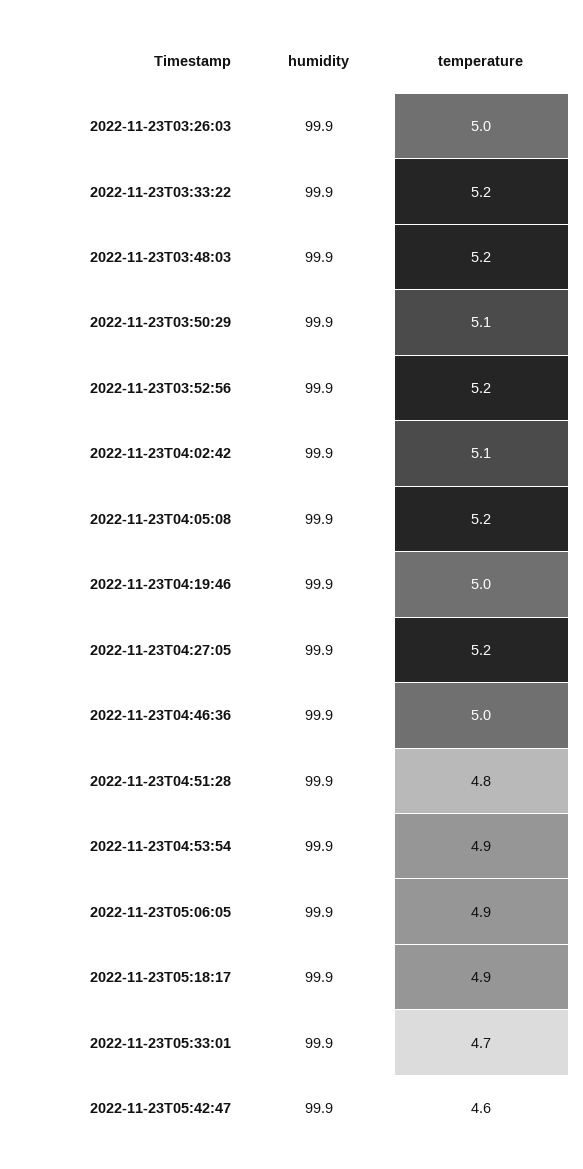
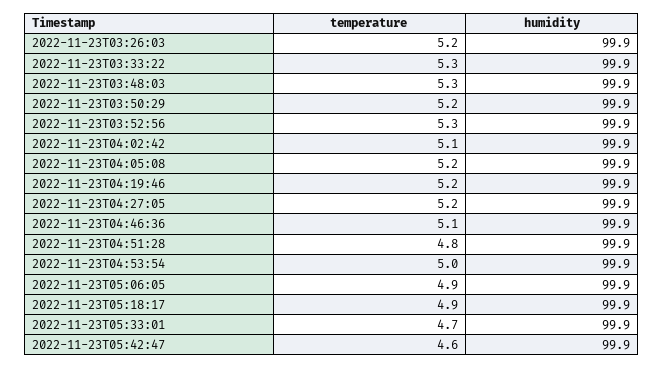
temperature, 2022-11-23T03:26:03: 5 -> 5.2
temperature, 2022-11-23T03:33:22: 5.2 -> 5.3
temperature, 2022-11-23T03:48:03: 5.2 -> 5.3
temperature, 2022-11-23T03:50:29: 5.1 -> 5.2
temperature, 2022-11-23T03:52:56: 5.2 -> 5.3
temperature, 2022-11-23T04:19:46: 5 -> 5.2
temperature, 2022-11-23T04:46:36: 5 -> 5.1
temperature, 2022-11-23T04:53:54: 4.9 -> 5

